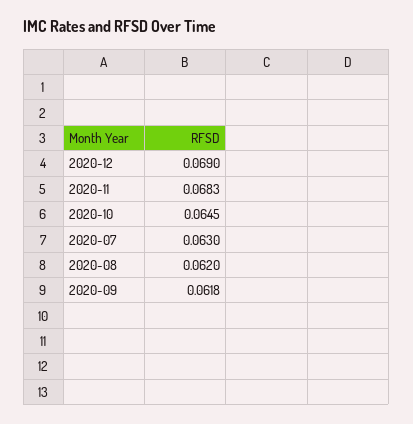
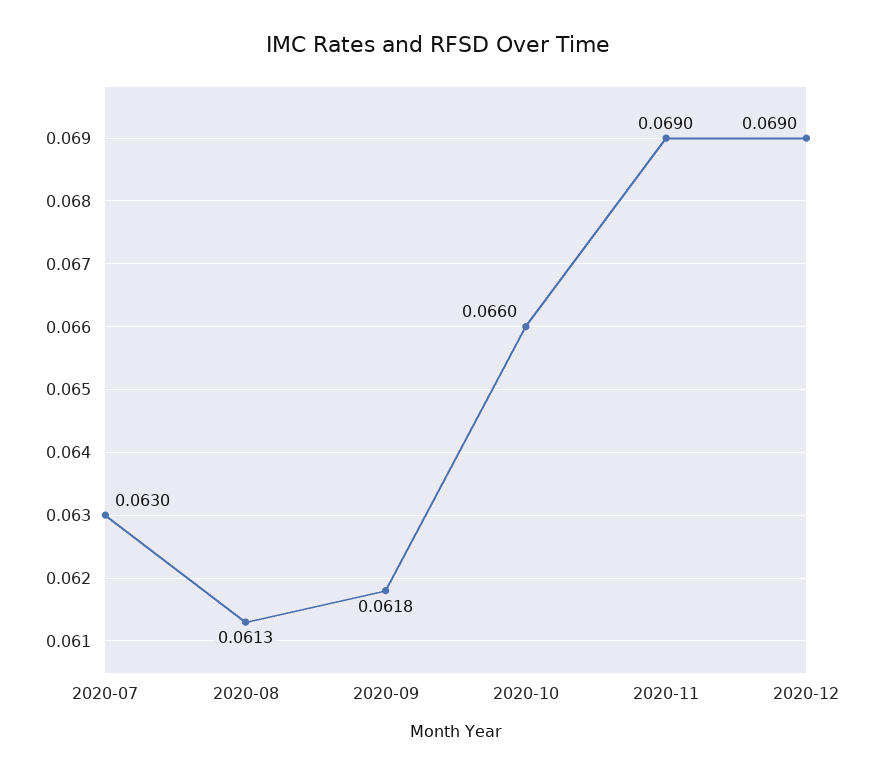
2020-11: 0.0683 -> 0.069
2020-10: 0.0645 -> 0.066
2020-08: 0.062 -> 0.0613

